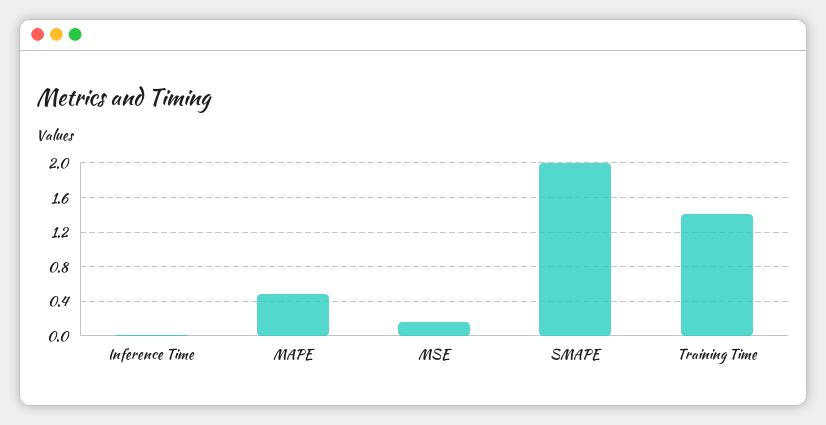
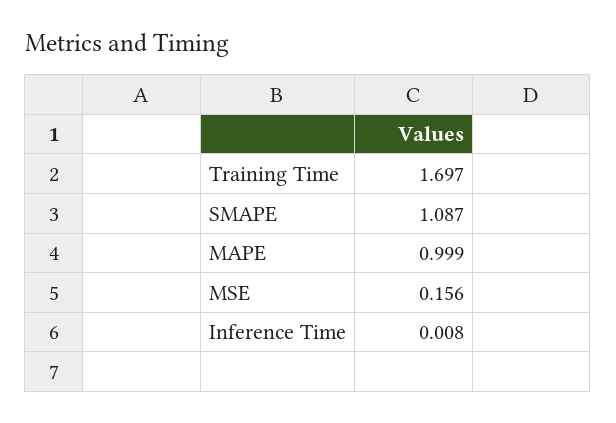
MAPE: 0.5 -> 0.999
SMAPE: 2 -> 1.087
Training Time: 1.4 -> 1.697

